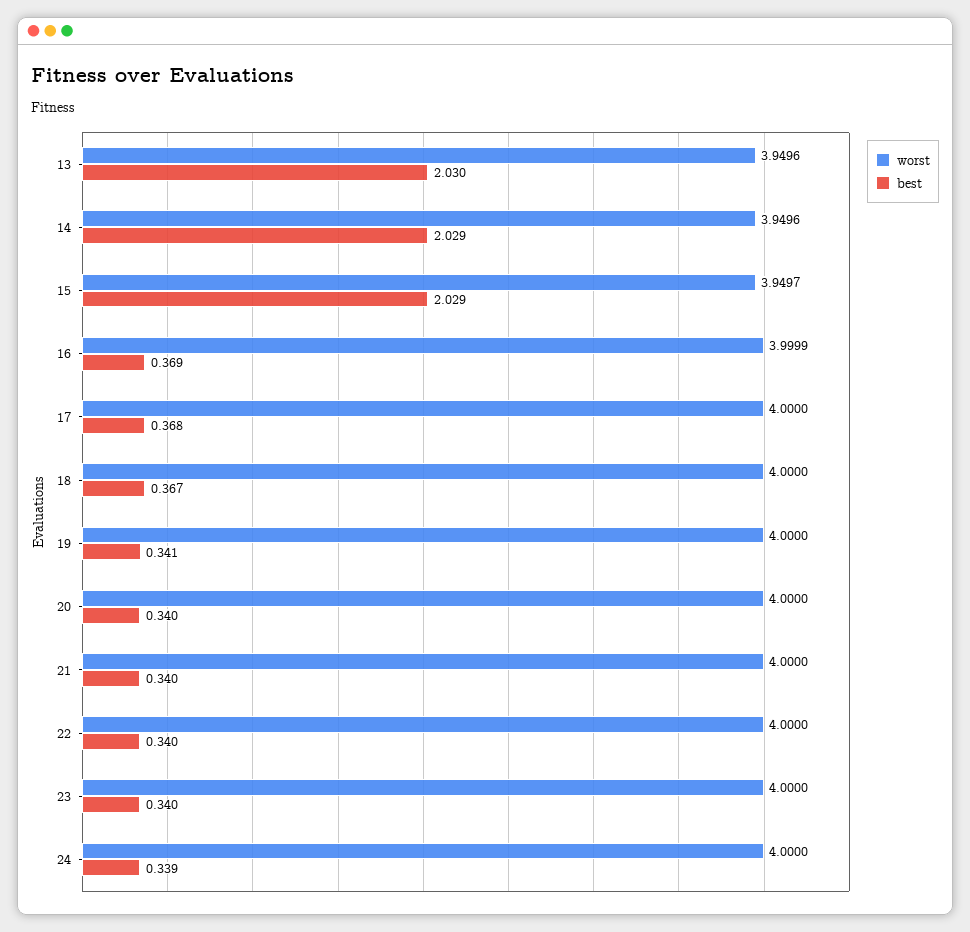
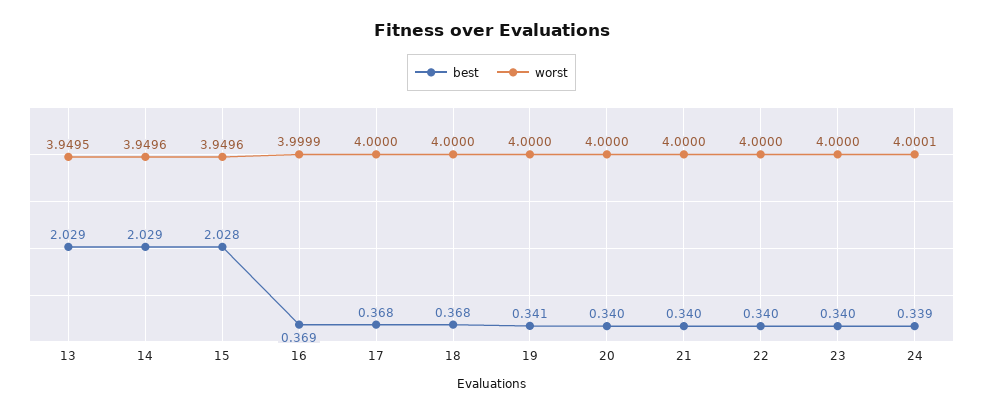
worst, 13: 3.9496 -> 3.9495
best, 13: 2.03 -> 2.029
worst, 15: 3.9497 -> 3.9496
best, 15: 2.029 -> 2.028
best, 18: 0.367 -> 0.368
worst, 24: 4 -> 4.0001

